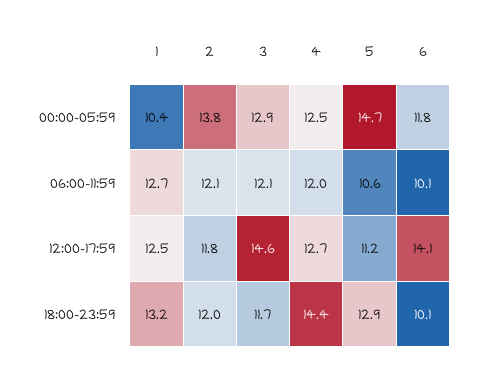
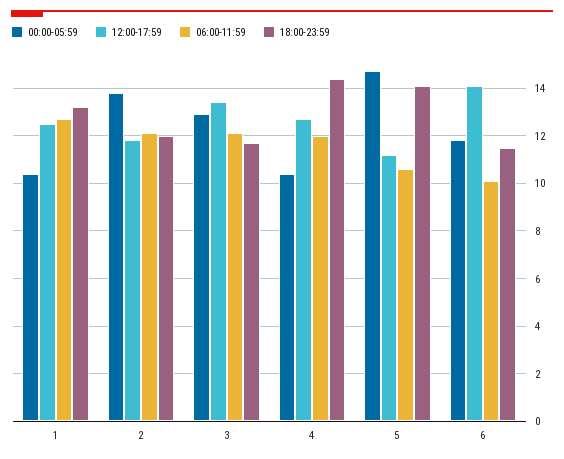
00:00-05:59, 4: 12.5 -> 10.5
12:00-17:59, 3: 14.6 -> 13.5
18:00-23:59, 5: 12.9 -> 14
18:00-23:59, 6: 10.1 -> 11.5

